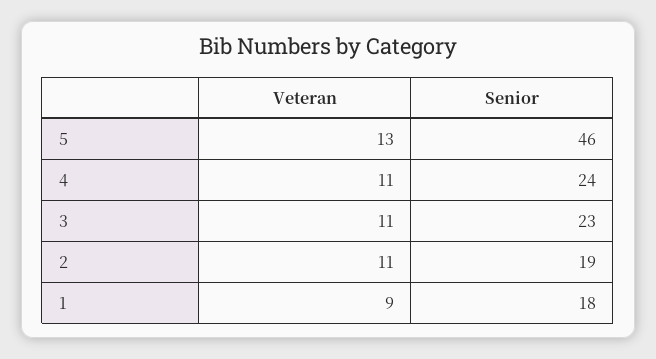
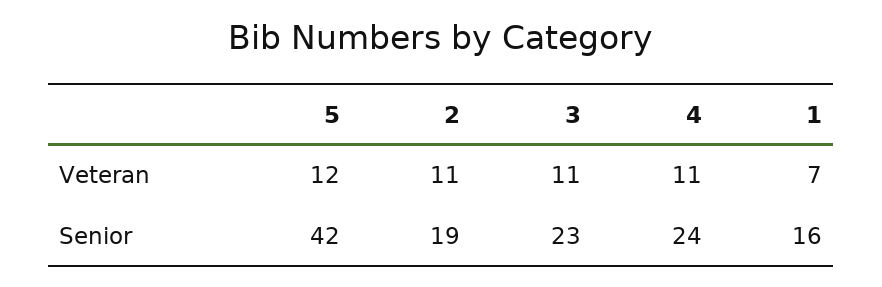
Veteran, 5: 13 -> 12
Senior, 5: 46 -> 42
Veteran, 1: 9 -> 7
Senior, 1: 18 -> 16

